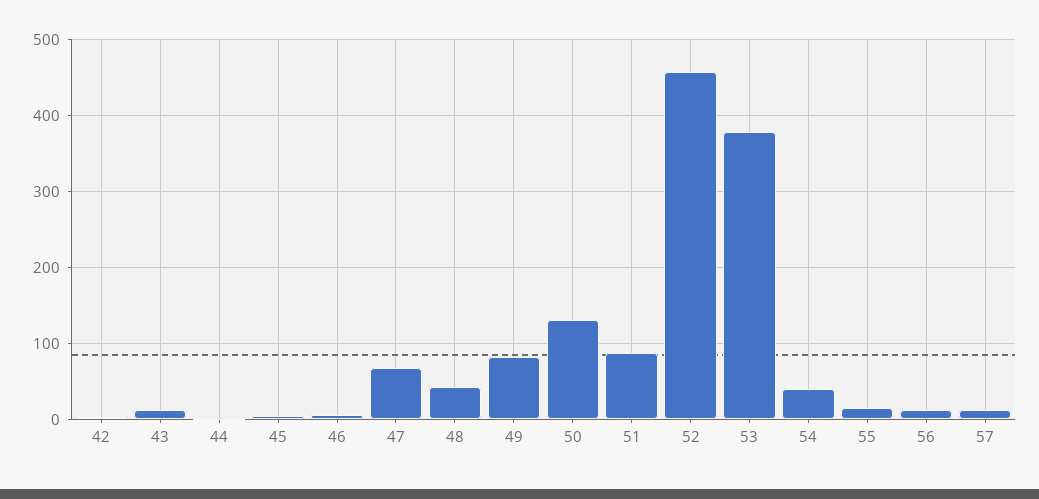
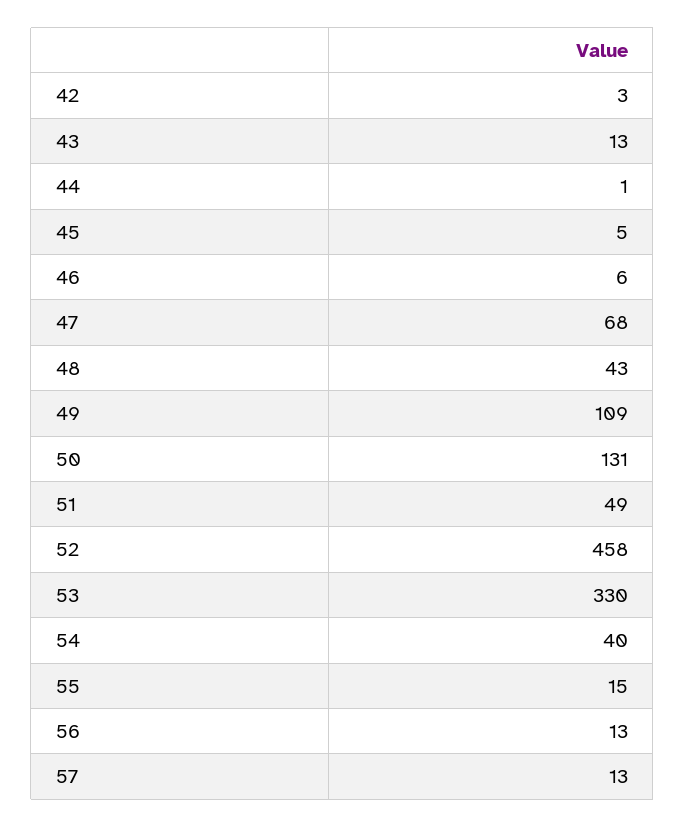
49: 80 -> 109
51: 90 -> 49
53: 380 -> 330

